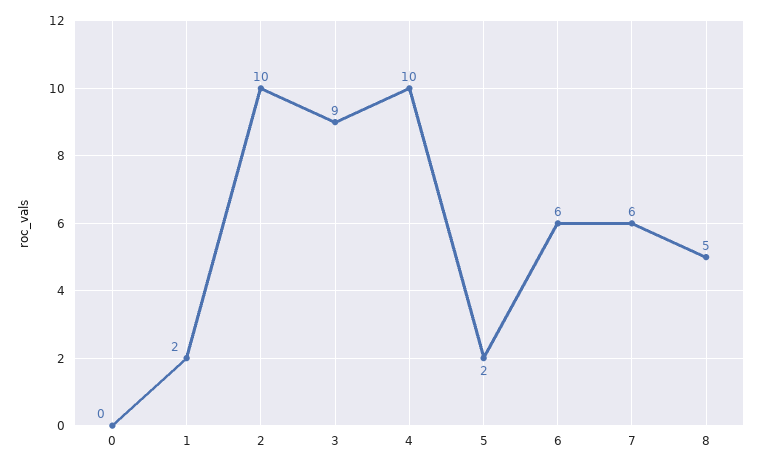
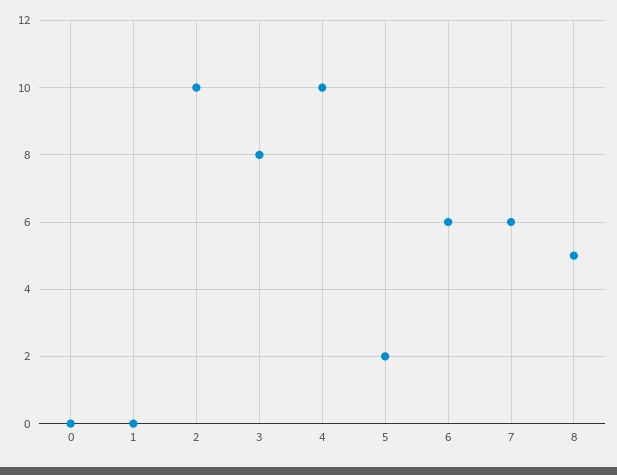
1: 2 -> 0
3: 9 -> 8

